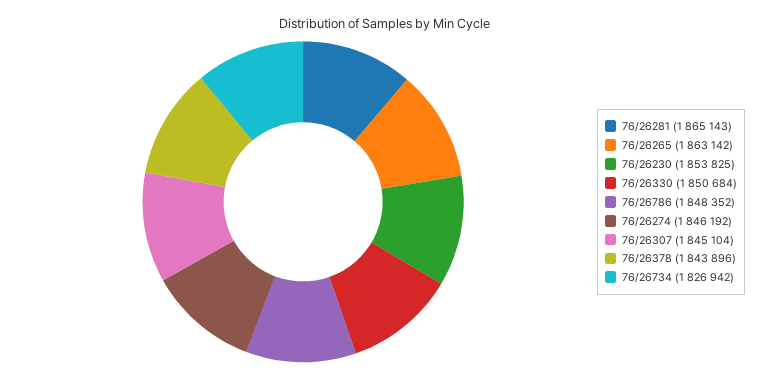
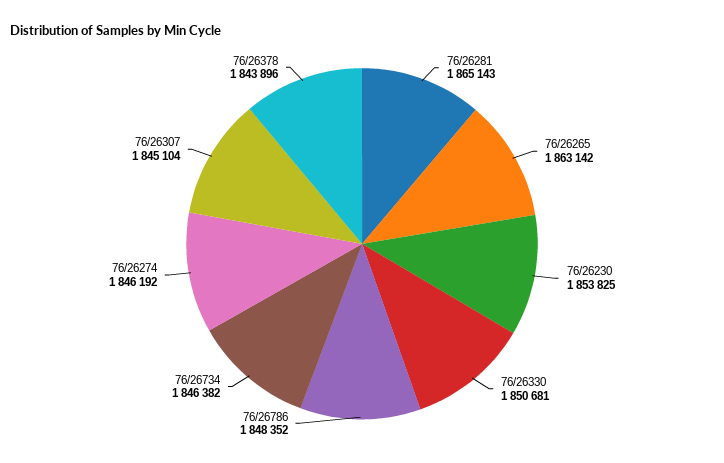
76/26330: 1850684 -> 1850681
76/26734: 1826942 -> 1846382

